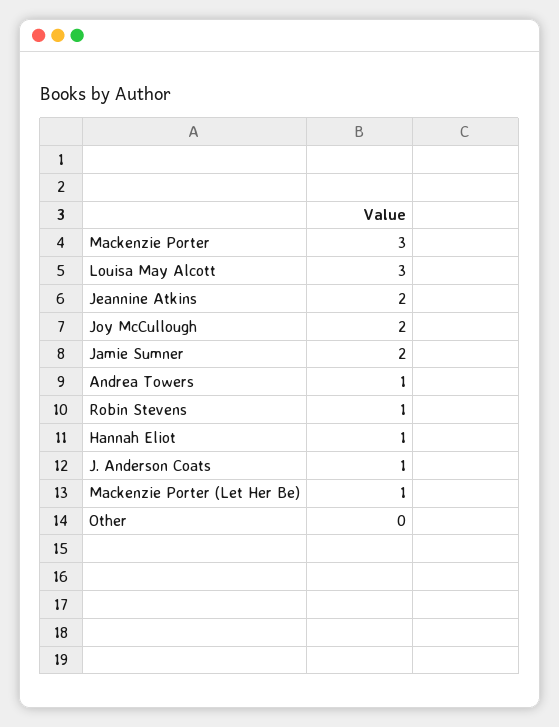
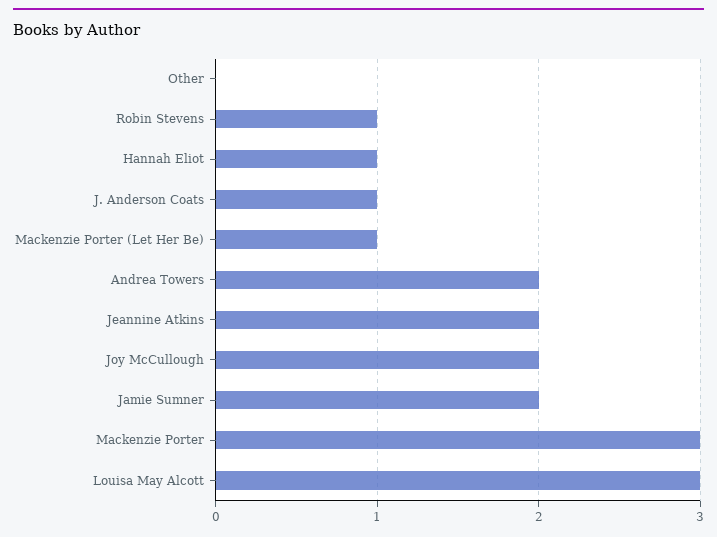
Andrea Towers: 1 -> 2

